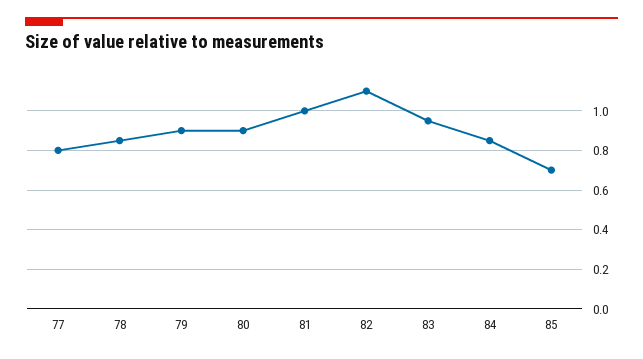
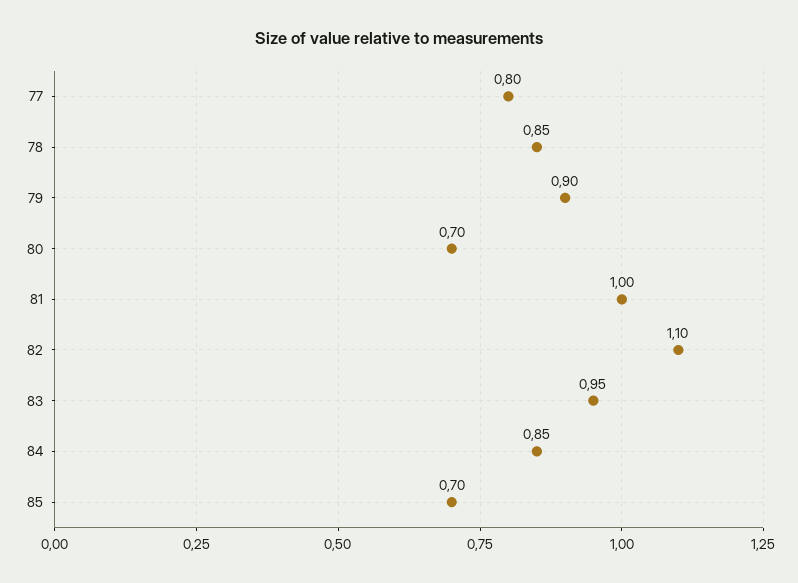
80: 0.9 -> 0.7

